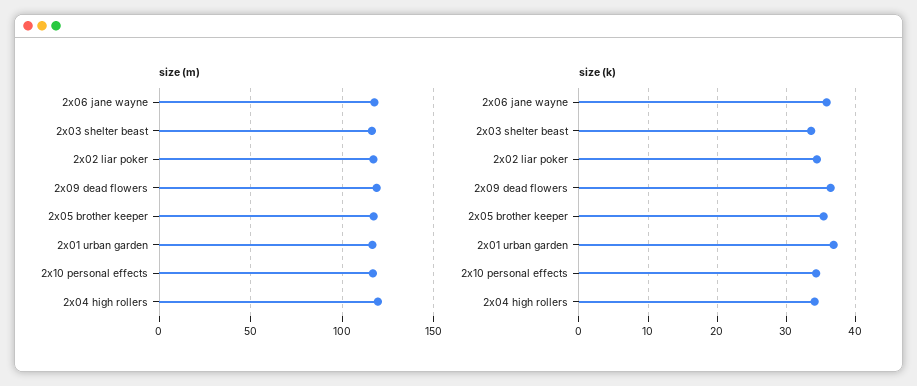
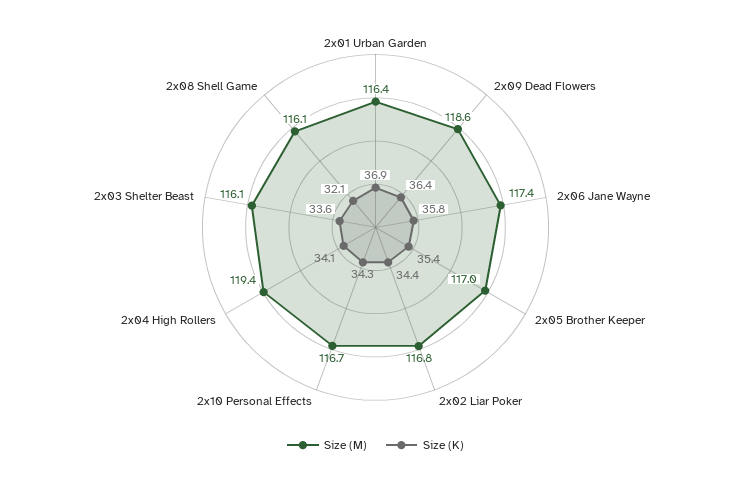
size (m), 2x08 Shell Game: none -> 116.1
size (k), 2x08 Shell Game: none -> 32.1

